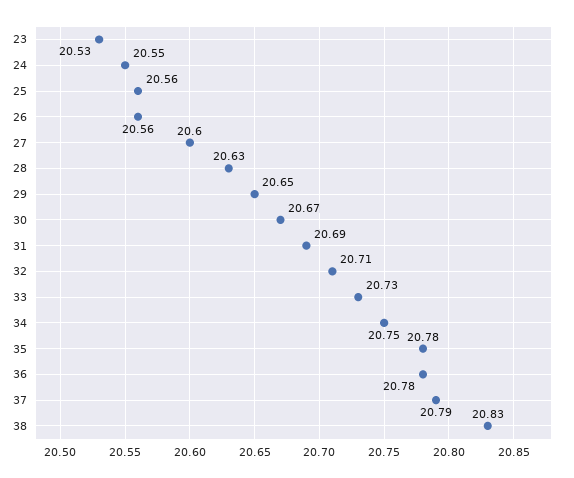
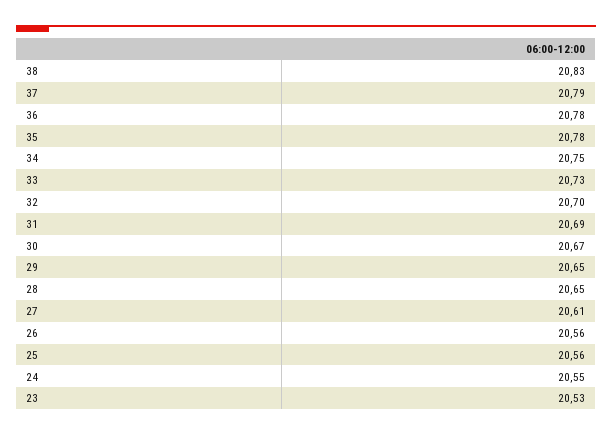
27: 20.6 -> 20.61
28: 20.63 -> 20.65
32: 20.71 -> 20.7

